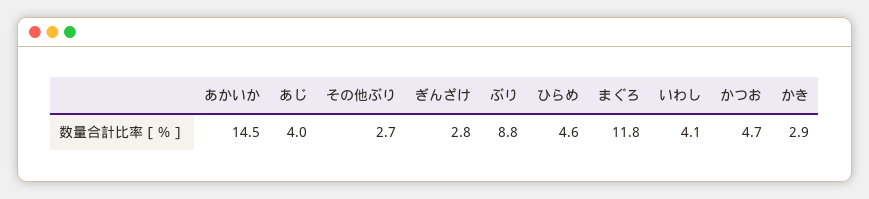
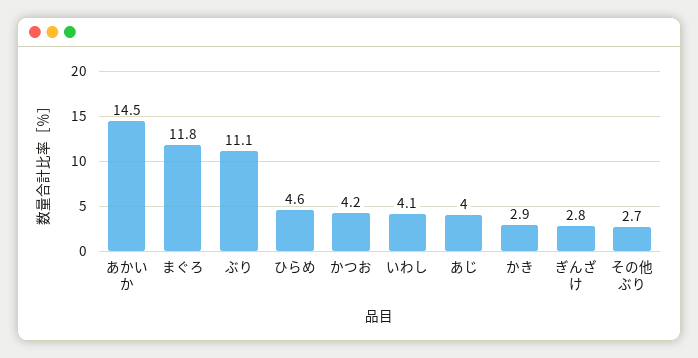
ぶり: 8.8 -> 11.1
かつお: 4.7 -> 4.2

